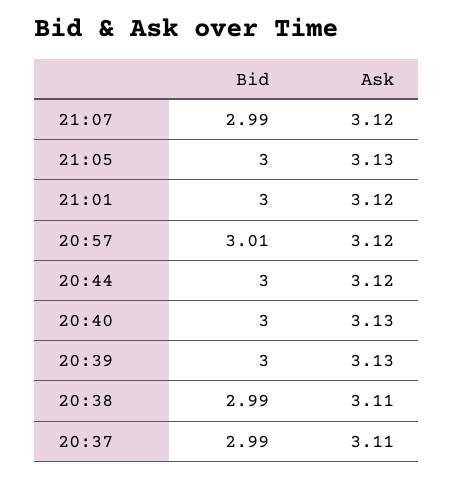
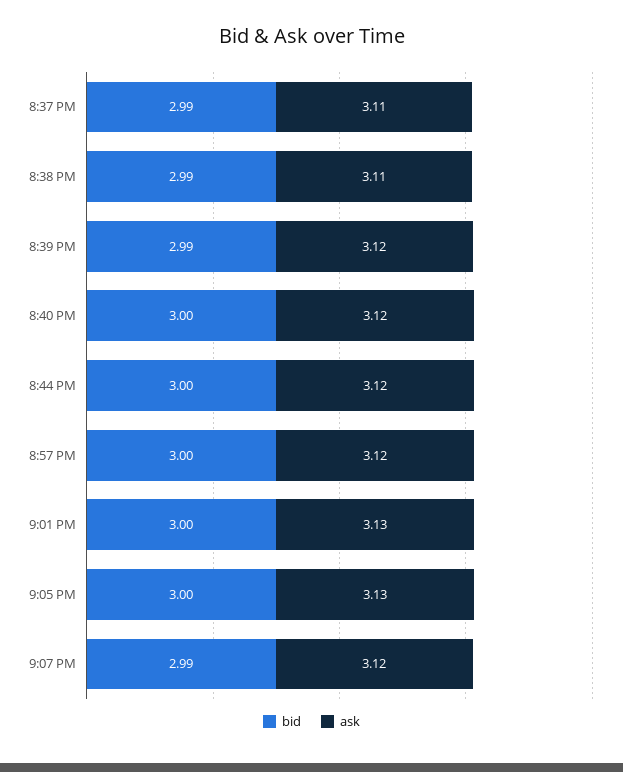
Ask, 21:01: 3.12 -> 3.13
Bid, 20:57: 3.01 -> 3
Ask, 20:40: 3.13 -> 3.12
Bid, 20:39: 3 -> 2.99
Ask, 20:39: 3.13 -> 3.12

